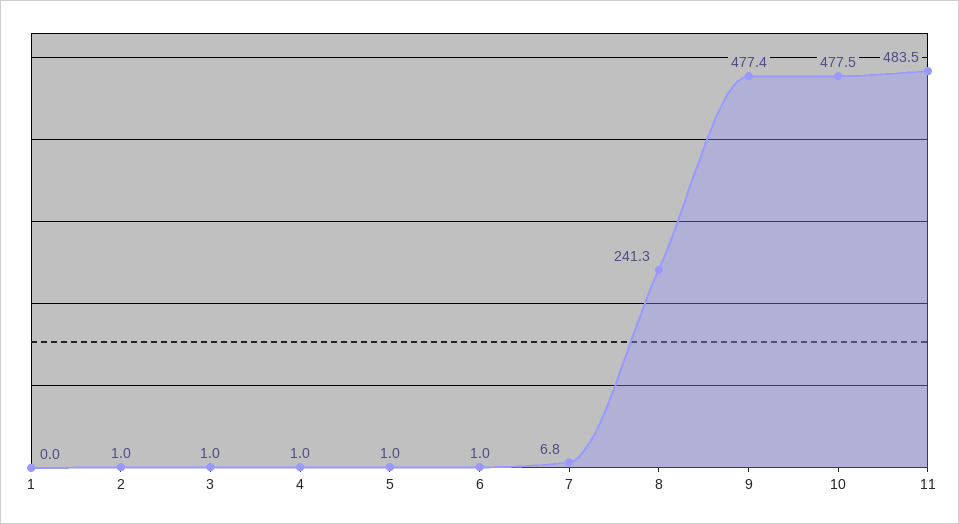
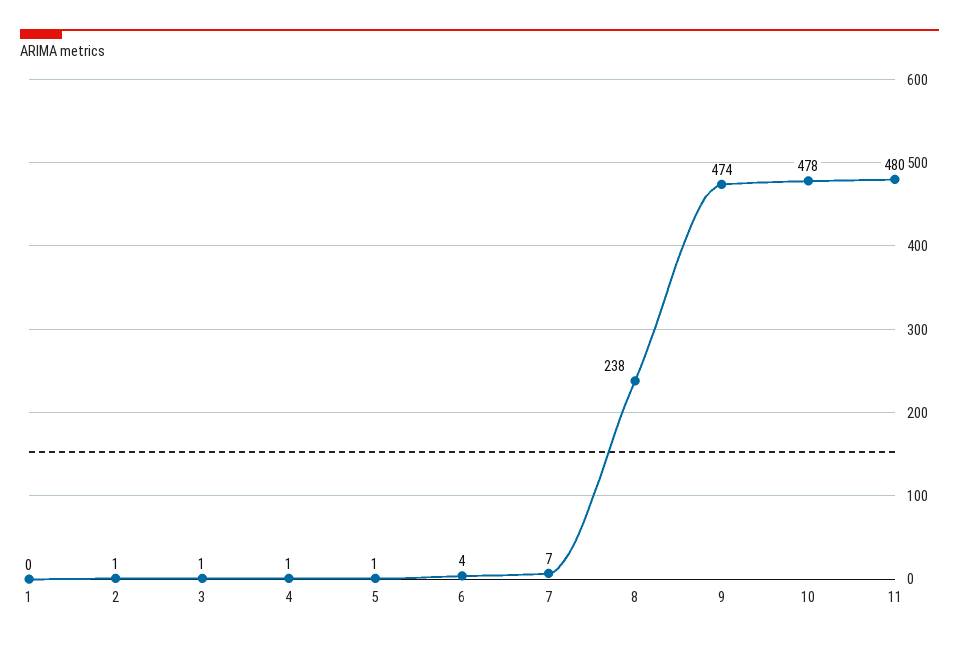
6: 1 -> 4
8: 241.3 -> 238
9: 477.4 -> 474
11: 483.5 -> 480

